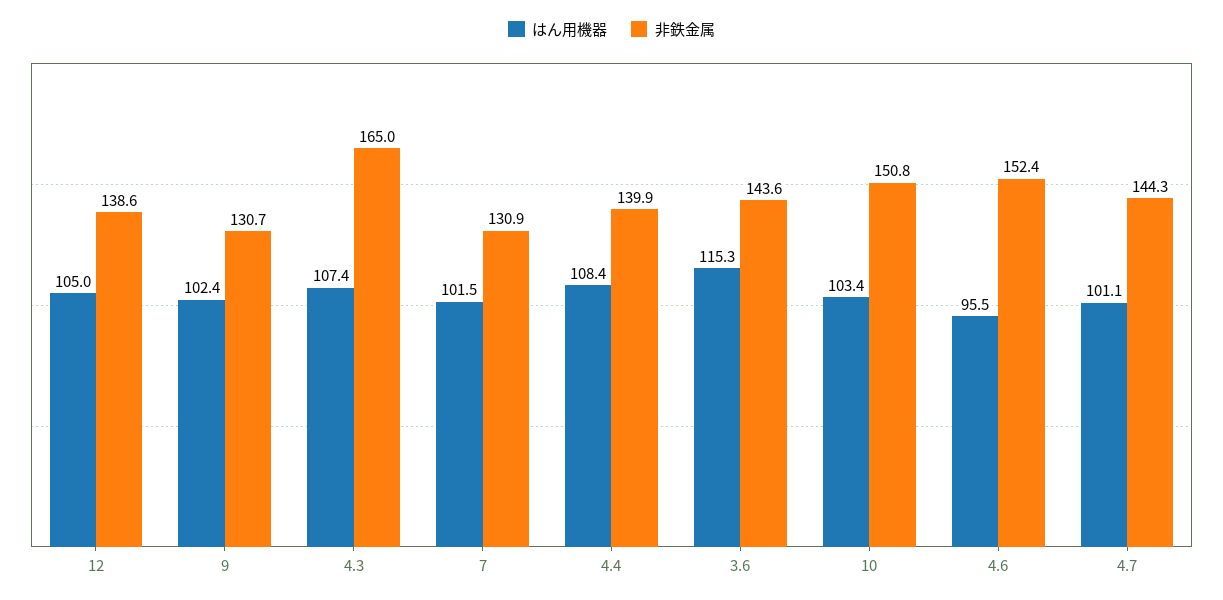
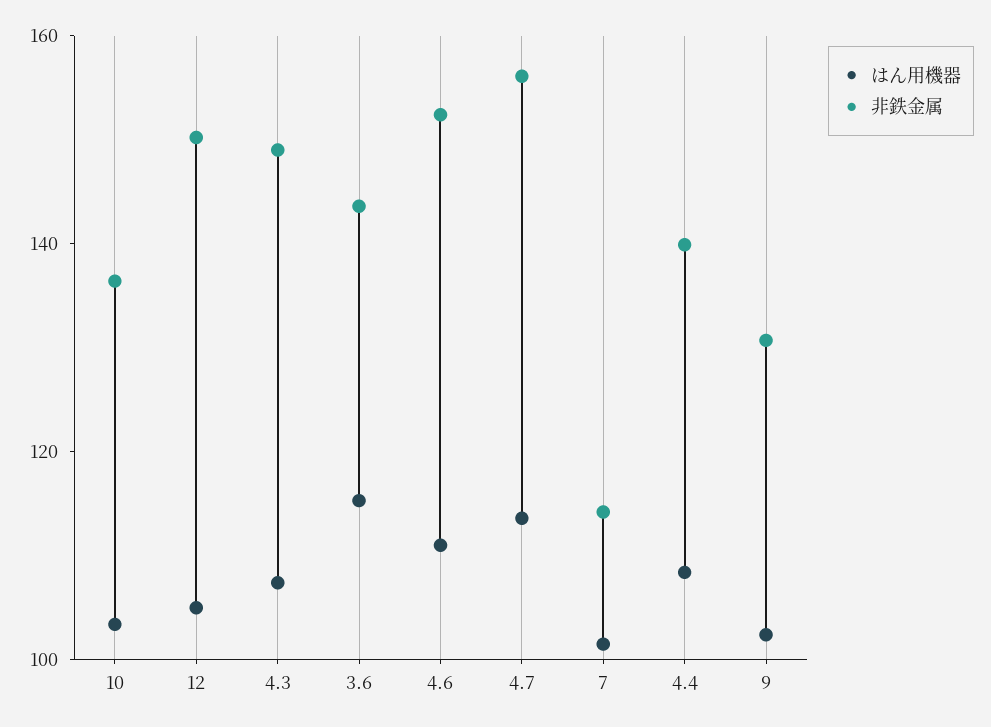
非鉄金属, 12: 138.6 -> 150
非鉄金属, 4.3: 165 -> 150
非鉄金属, 7: 130.9 -> 115
非鉄金属, 10: 150.8 -> 135
はん用機器, 4.6: 95.5 -> 110
はん用機器, 4.7: 101.1 -> 115
非鉄金属, 4.7: 144.3 -> 155

